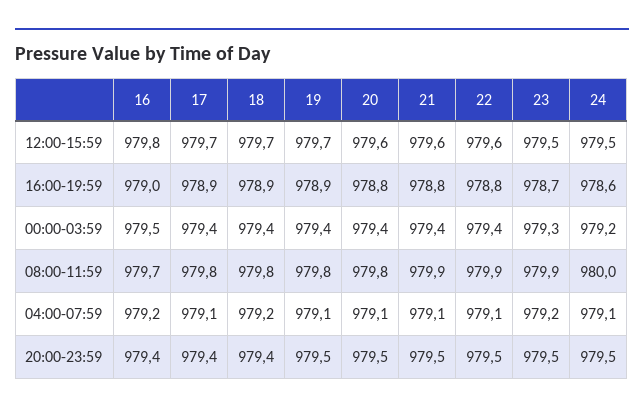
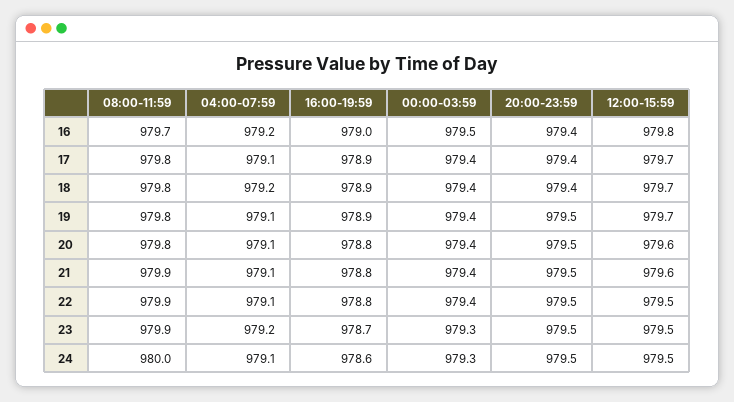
22, 12:00-15:59: 979.6 -> 979.5
24, 00:00-03:59: 979.2 -> 979.3

